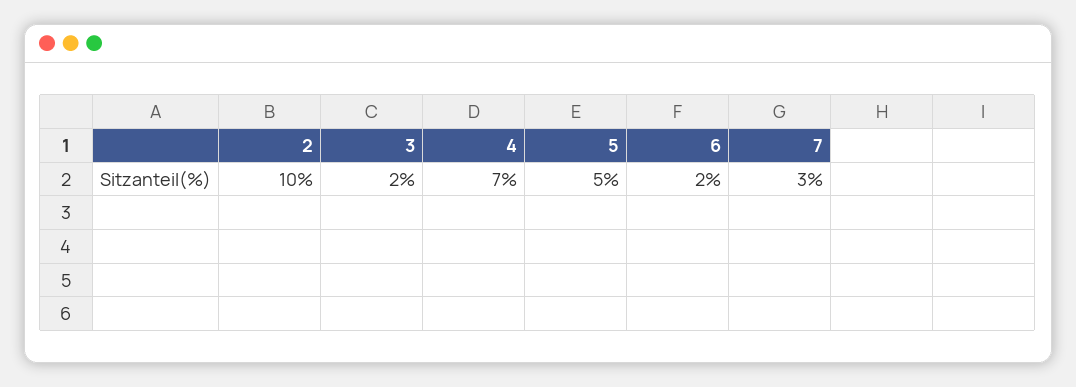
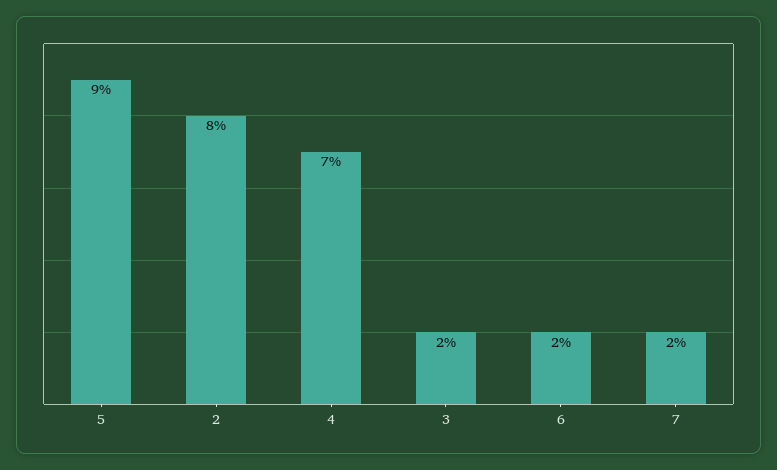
2: 10 -> 8
5: 5 -> 9
7: 3 -> 2

